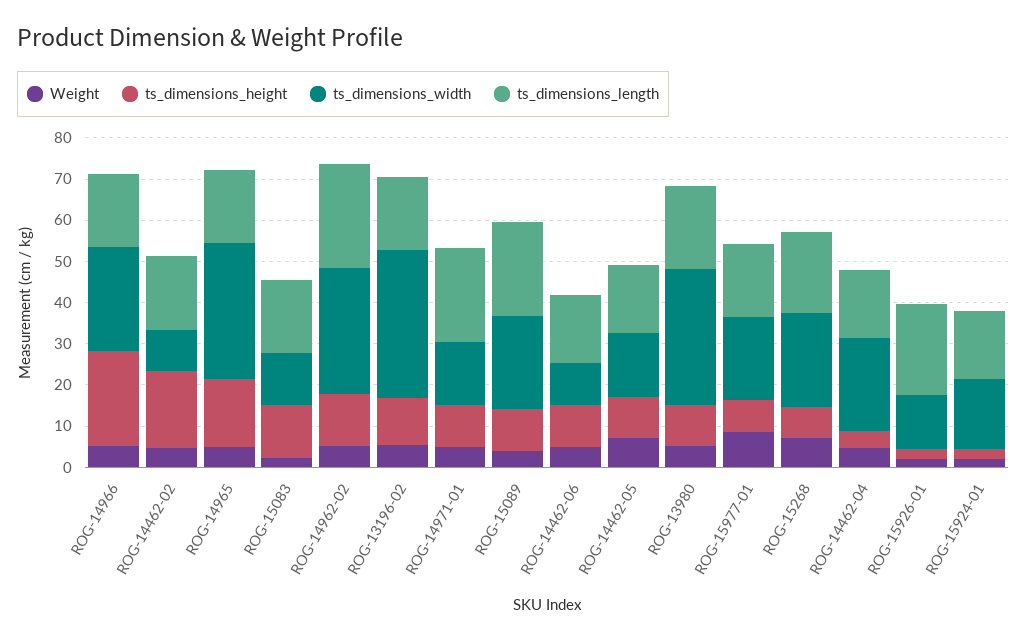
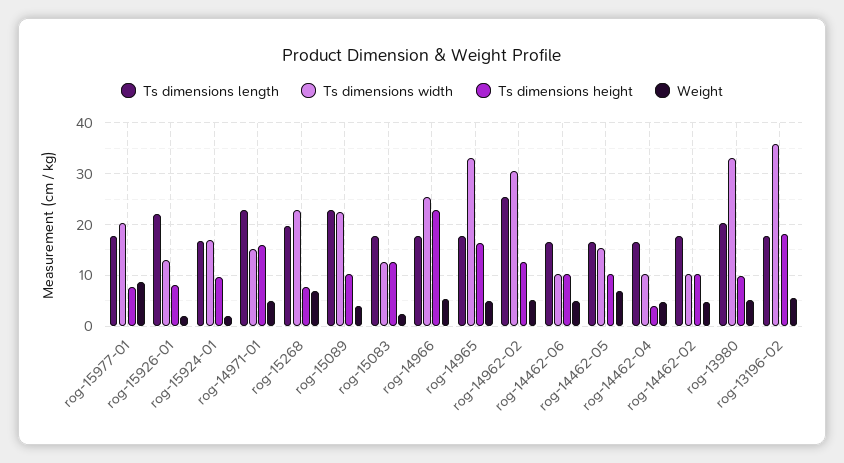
ts_dimensions_height, ROG-14462-02: 18 -> 10
ts_dimensions_height, ROG-13196-02: 12 -> 18
ts_dimensions_height, ROG-14971-01: 10 -> 16
ts_dimensions_width, ROG-14462-04: 22 -> 10
ts_dimensions_height, ROG-15926-01: 2 -> 8
ts_dimensions_height, ROG-15924-01: 2 -> 10

